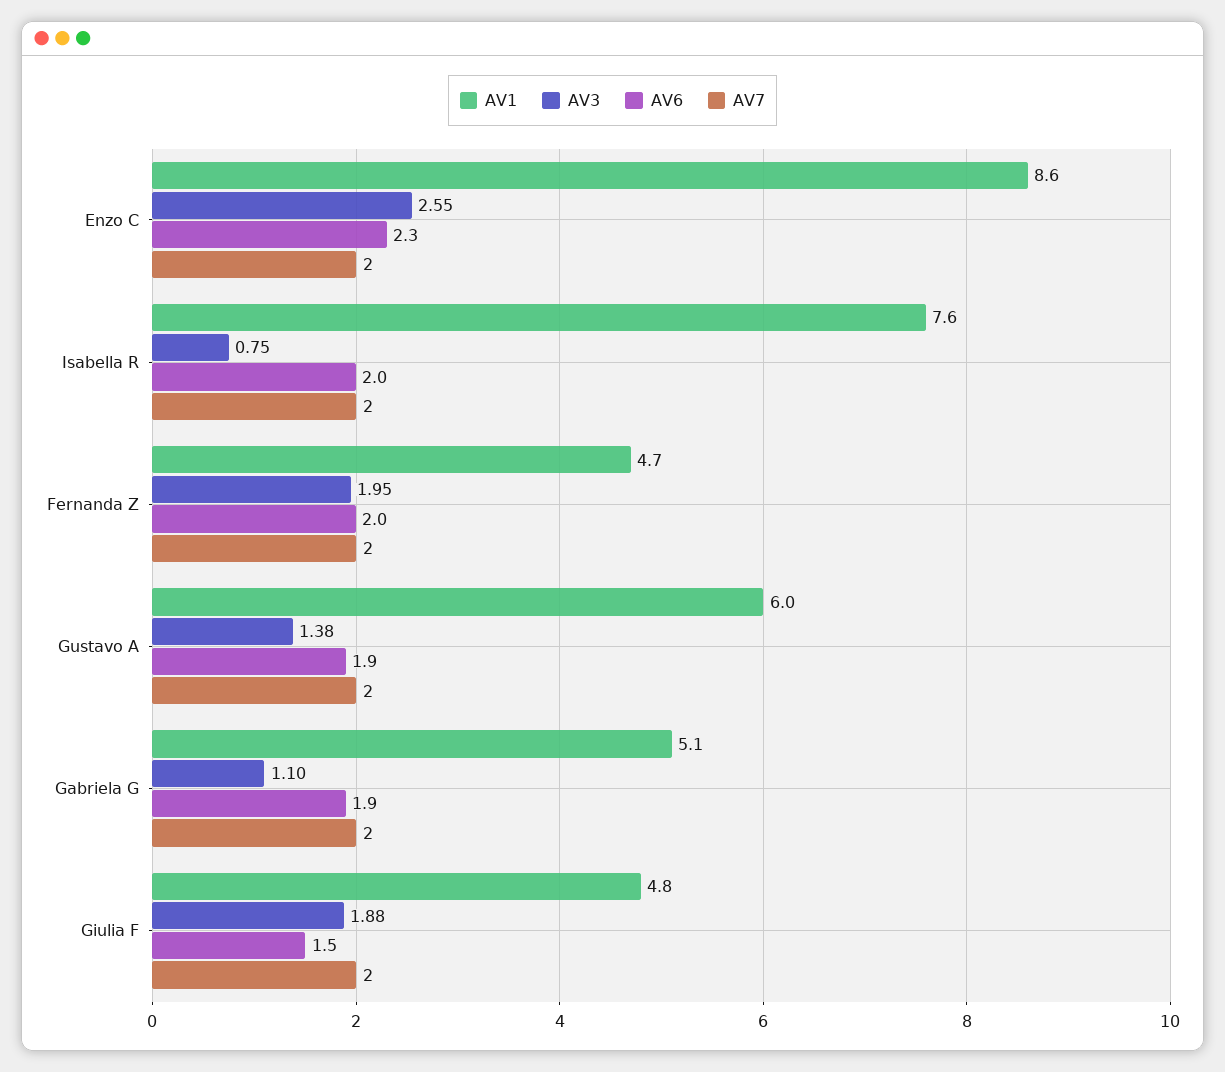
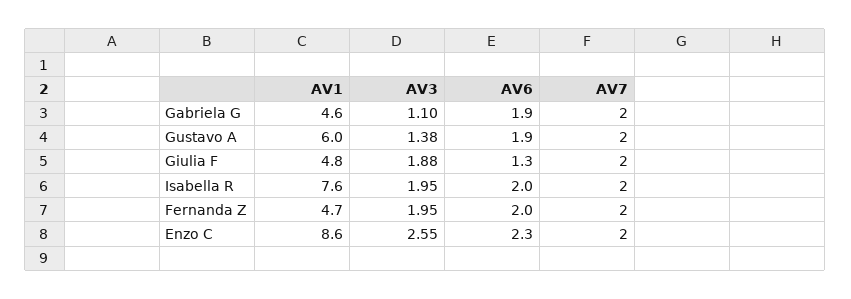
AV3, Isabella R: 0.75 -> 1.95
AV1, Gabriela G: 5.1 -> 4.6
AV6, Giulia F: 1.5 -> 1.3

